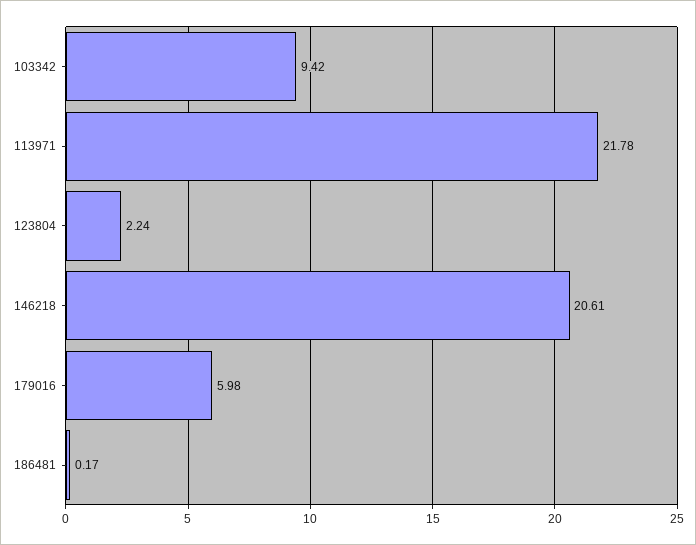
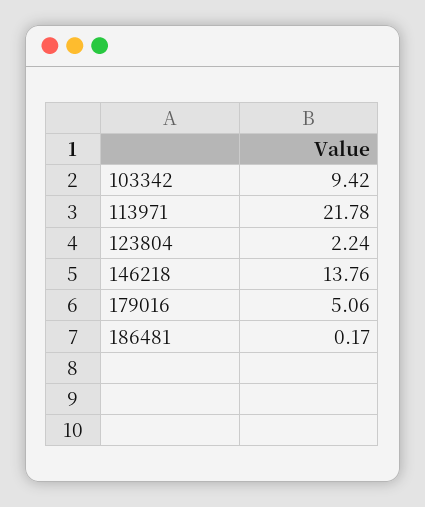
146218: 20.61 -> 13.76
179016: 5.98 -> 5.06

